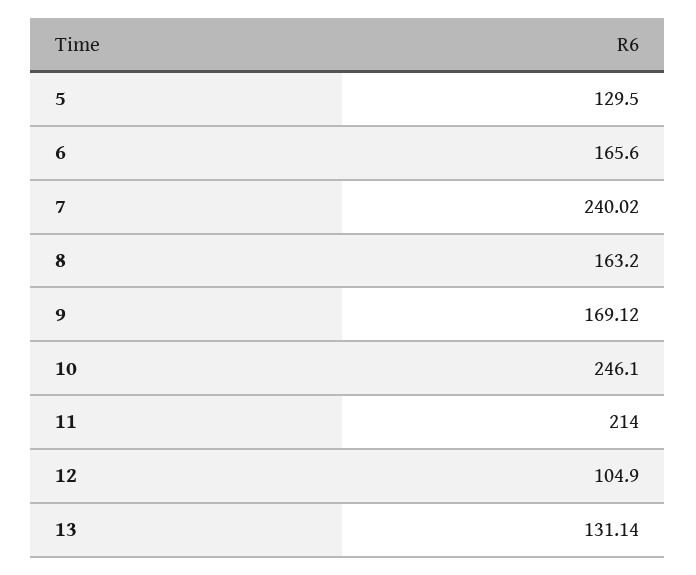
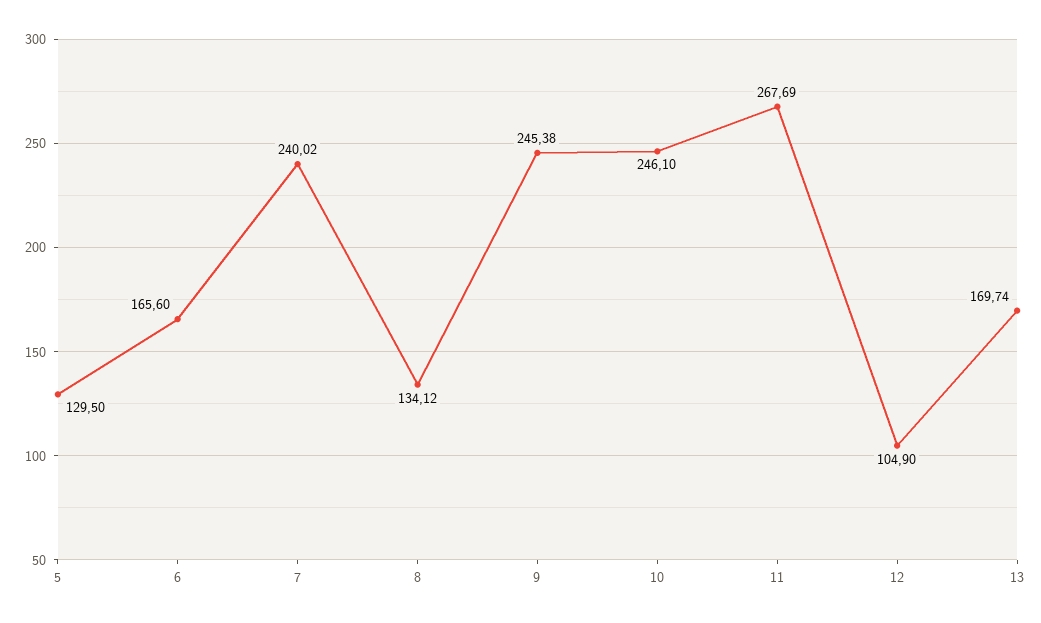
8: 163.2 -> 134.12
9: 169.12 -> 245.38
11: 214 -> 267.69
13: 131.14 -> 169.74

